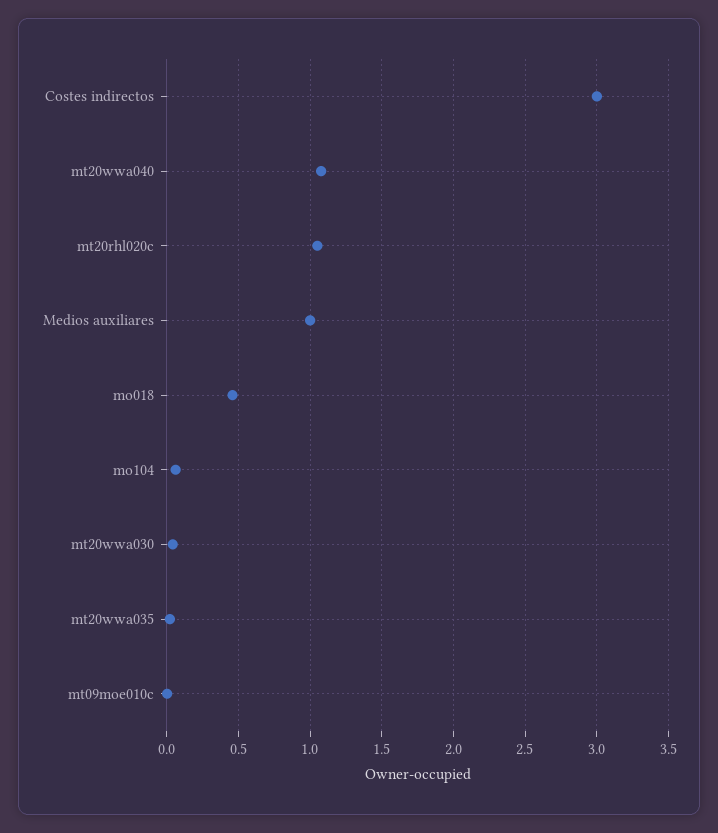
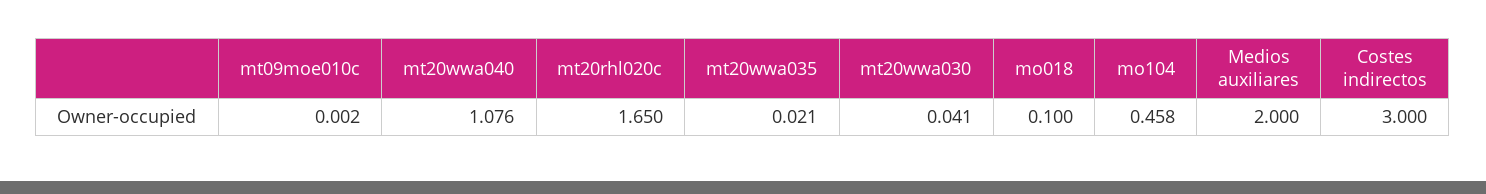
mt20rhl020c: 1.05 -> 1.65
Medios auxiliares: 1 -> 2
mo018: 0.45 -> 0.1
mo104: 0.05 -> 0.458

